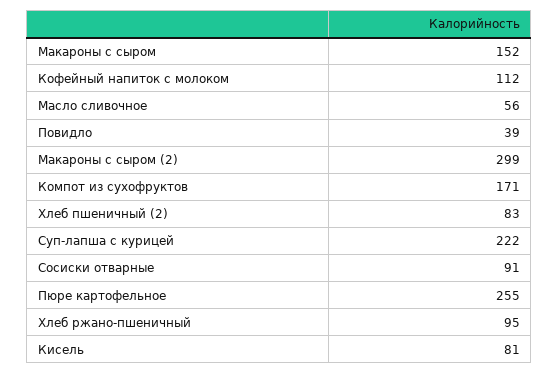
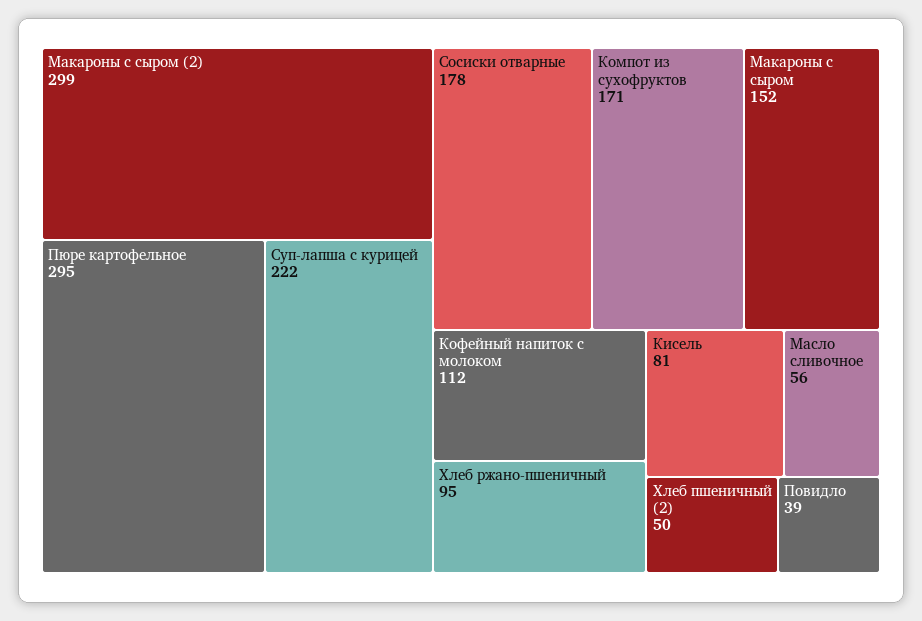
Хлеб пшеничный (2): 83 -> 50
Сосиски отварные: 91 -> 178
Пюре картофельное: 255 -> 295

